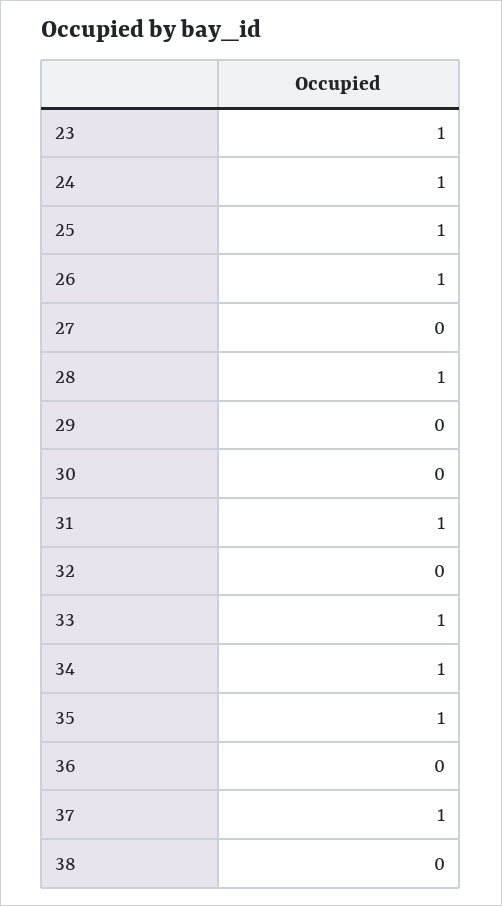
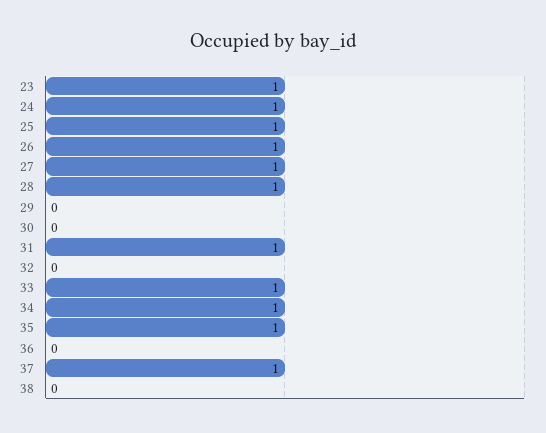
27: 0 -> 1

